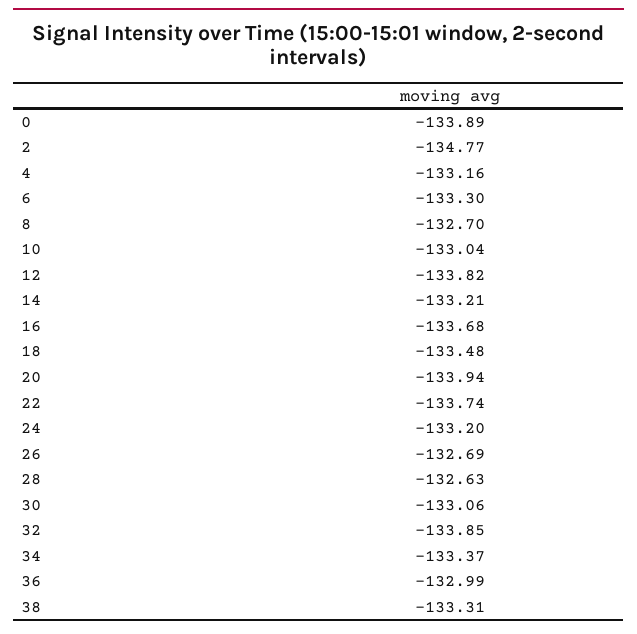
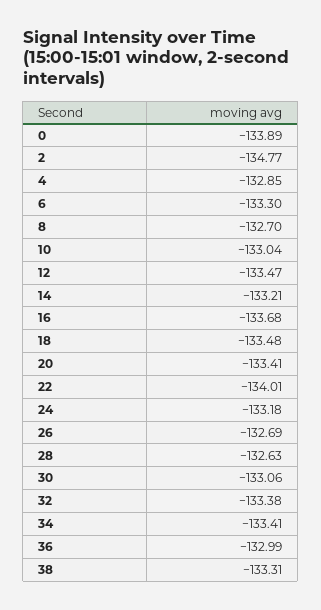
4: -133.16 -> -132.85
12: -133.82 -> -133.47
20: -133.94 -> -133.41
22: -133.74 -> -134.01
24: -133.2 -> -133.18
32: -133.85 -> -133.38
34: -133.37 -> -133.41

